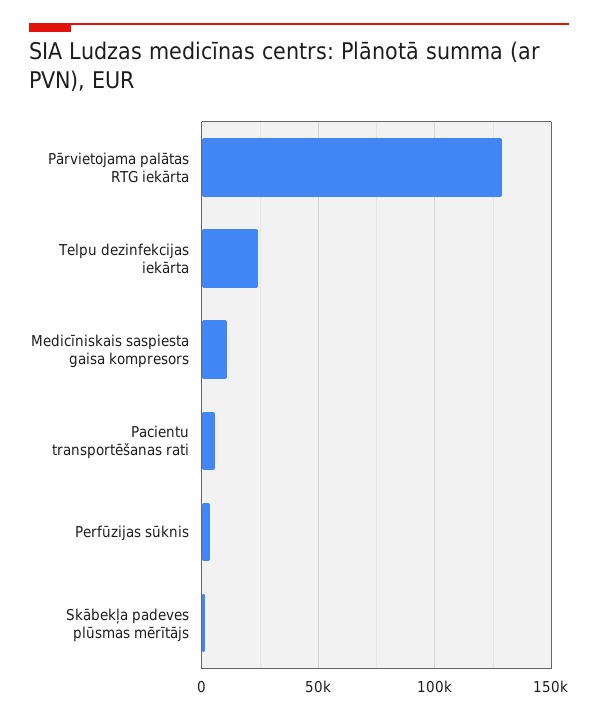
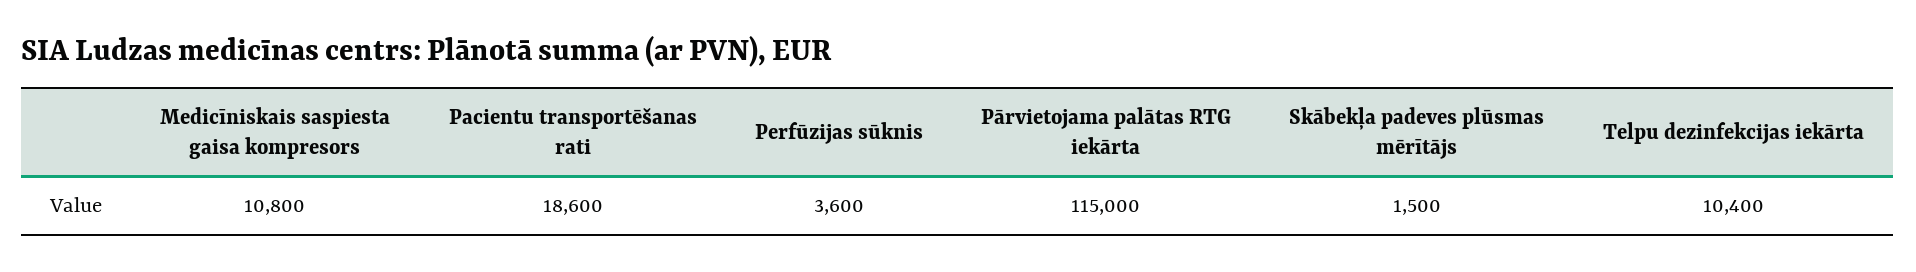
Pārvietojama palātas RTG iekārta: 130000 -> 115000
Telpu dezinfekcijas iekārta: 25000 -> 10400
Pacientu transportēšanas rati: 5000 -> 18600

